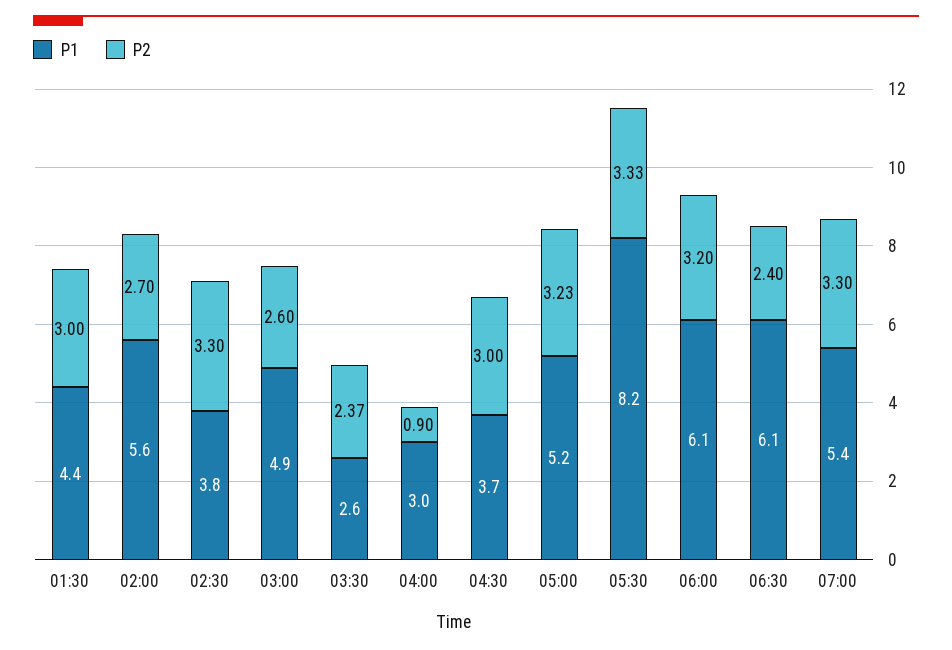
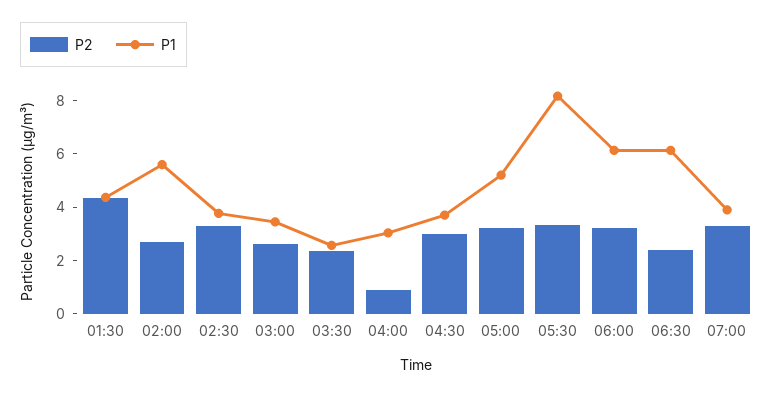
P2, 01:30: 3 -> 4.5
P1, 03:00: 4.9 -> 3.5
P1, 07:00: 5.4 -> 4

